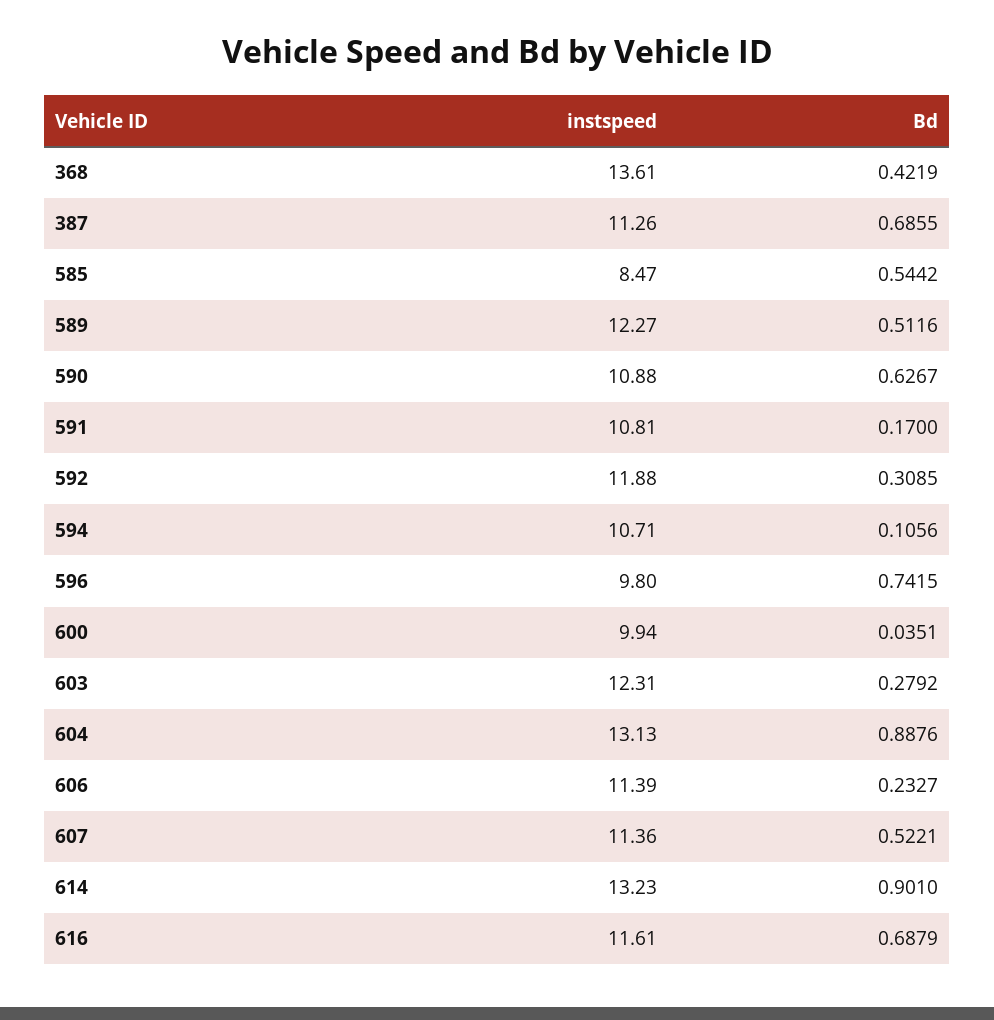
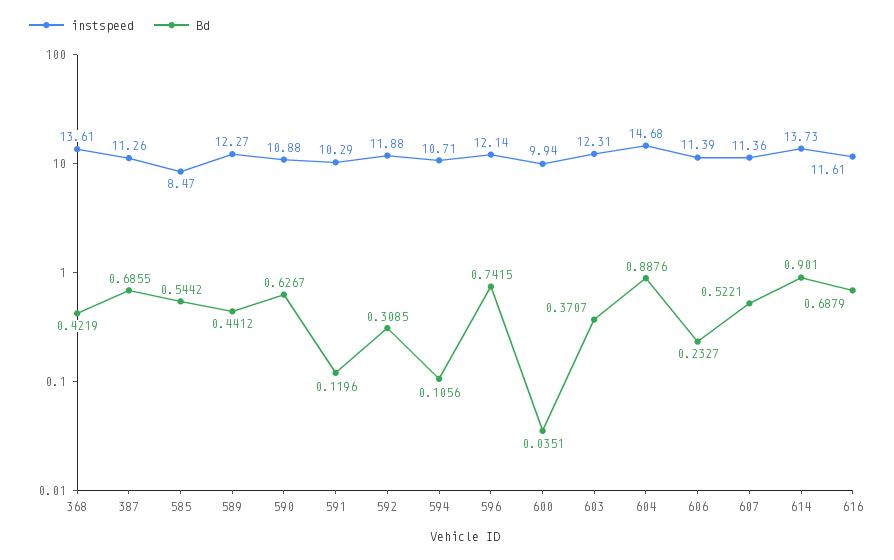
Bd, 589: 0.5116 -> 0.4412
instspeed, 591: 10.81 -> 10.29
Bd, 591: 0.17 -> 0.1196
instspeed, 596: 9.8 -> 12.14
Bd, 603: 0.2792 -> 0.3707
instspeed, 604: 13.13 -> 14.68
instspeed, 614: 13.23 -> 13.73

